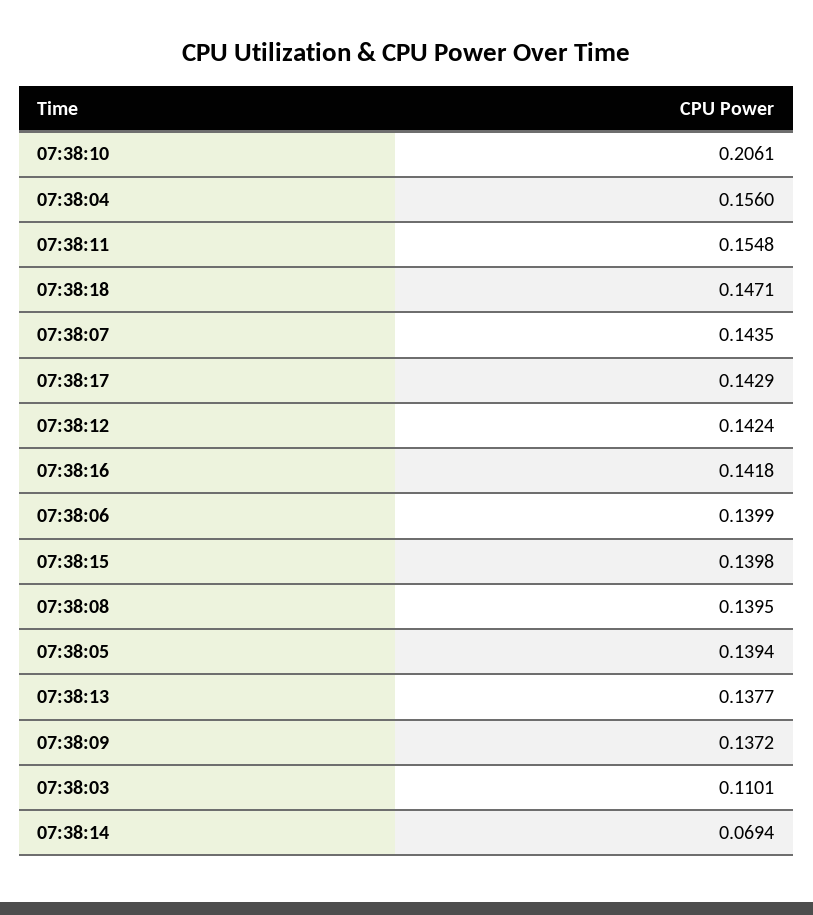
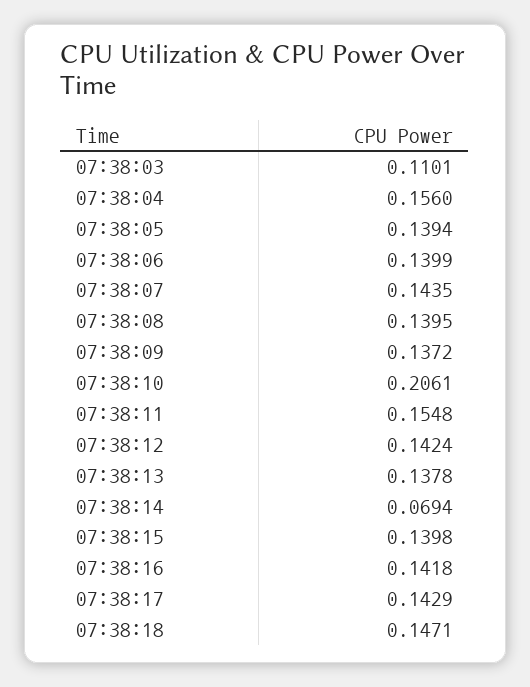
07:38:13: 0.1377 -> 0.1378

